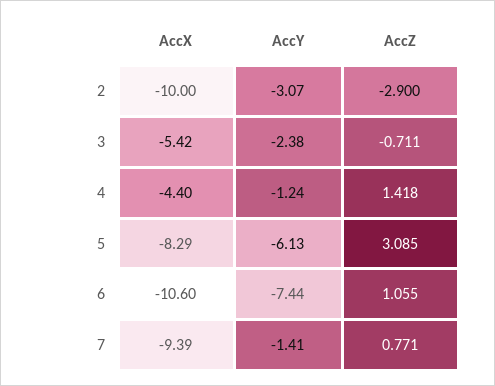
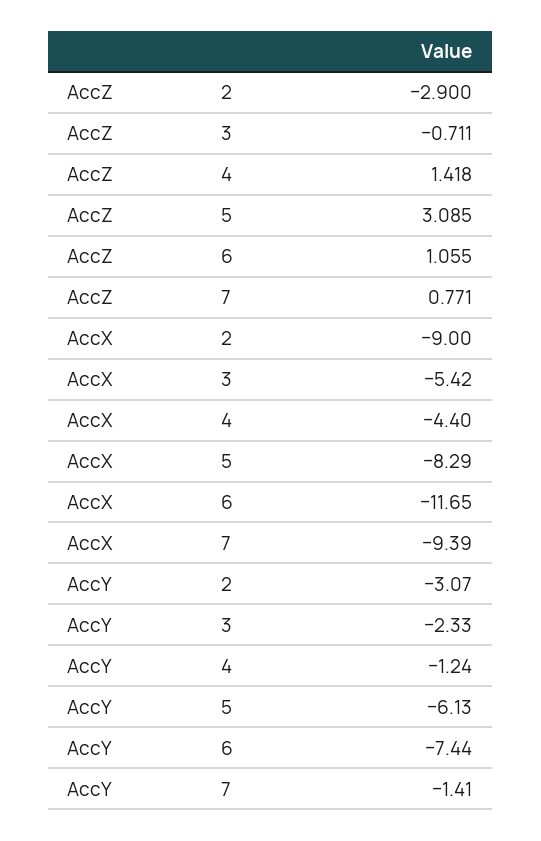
AccX, 2: -10 -> -9
AccY, 3: -2.38 -> -2.33
AccX, 6: -10.6 -> -11.65

